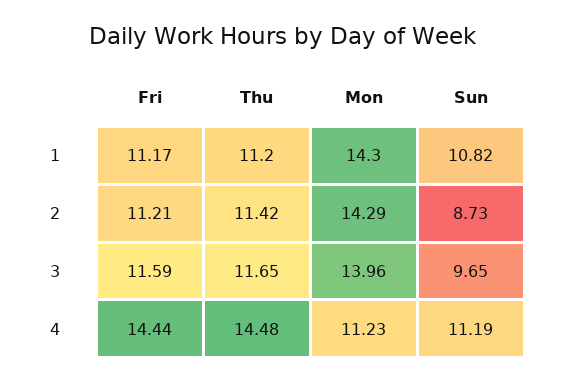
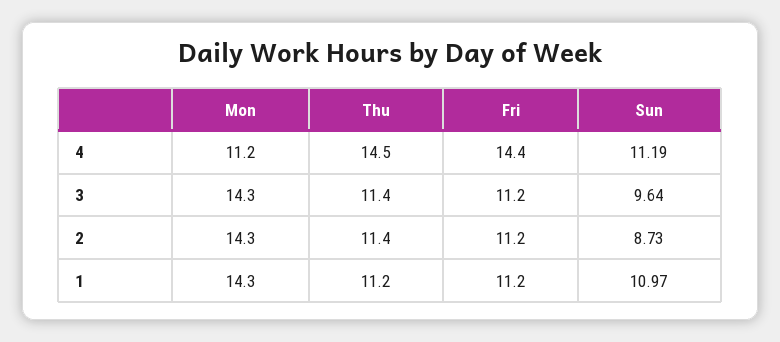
Sun, 1: 10.82 -> 10.97
Fri, 3: 11.59 -> 11.2
Thu, 3: 11.65 -> 11.4
Mon, 3: 13.96 -> 14.3
Sun, 3: 9.65 -> 9.64

